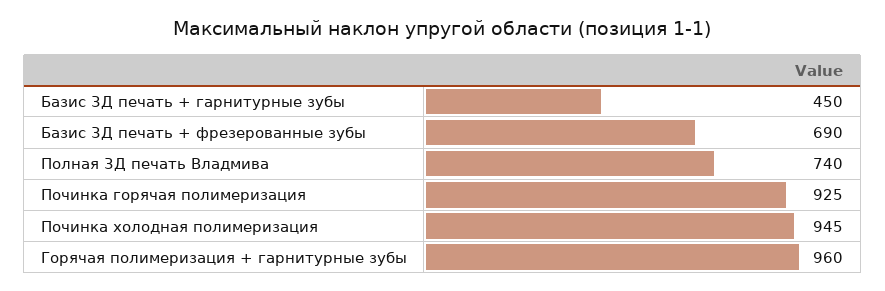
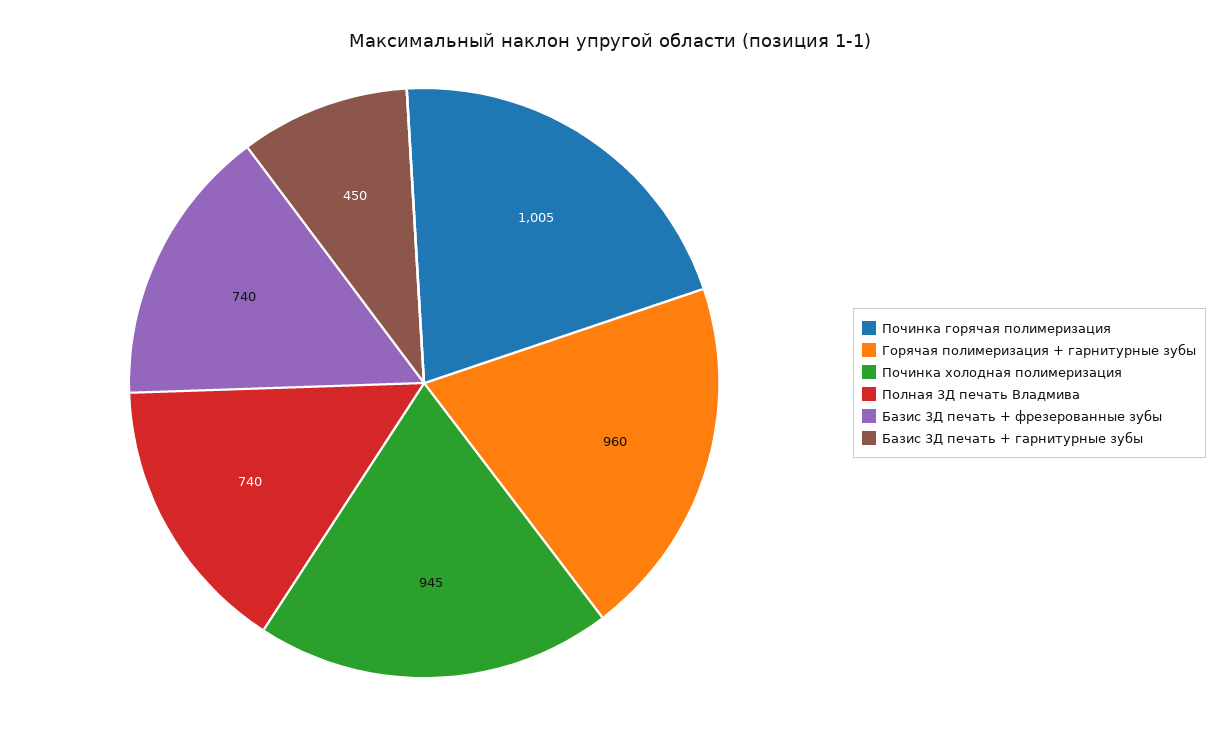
Базис 3Д печать + фрезерованные зубы: 690 -> 740
Починка горячая полимеризация: 925 -> 1005

